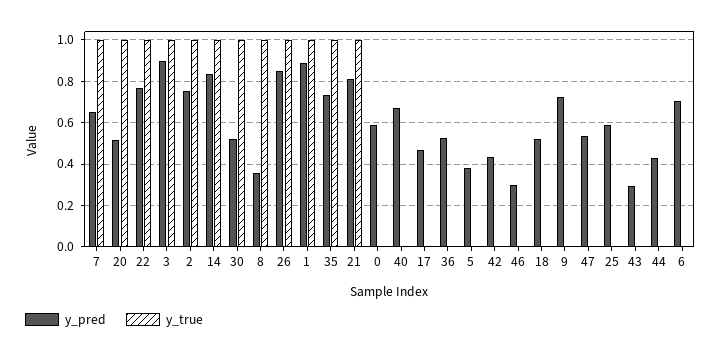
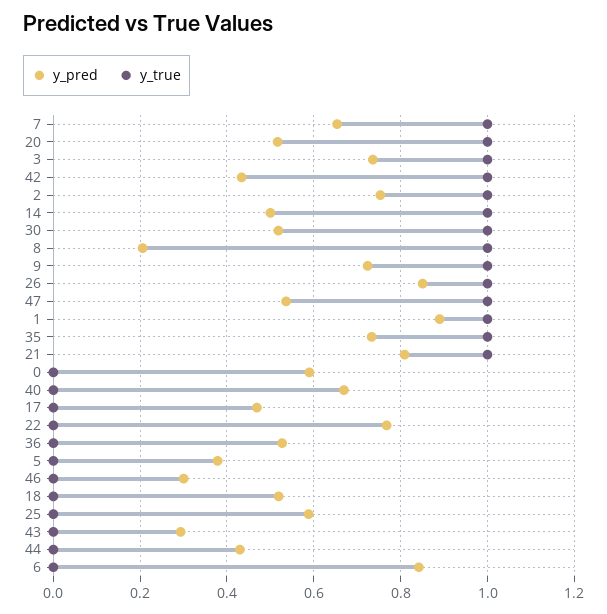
y_true, 22: 1 -> 0
y_pred, 3: 0.9 -> 0.74
y_pred, 14: 0.85 -> 0.5
y_pred, 8: 0.35 -> 0.2
y_true, 42: 0 -> 1
y_true, 9: 0 -> 1
y_true, 47: 0 -> 1
y_pred, 6: 0.7 -> 0.84

